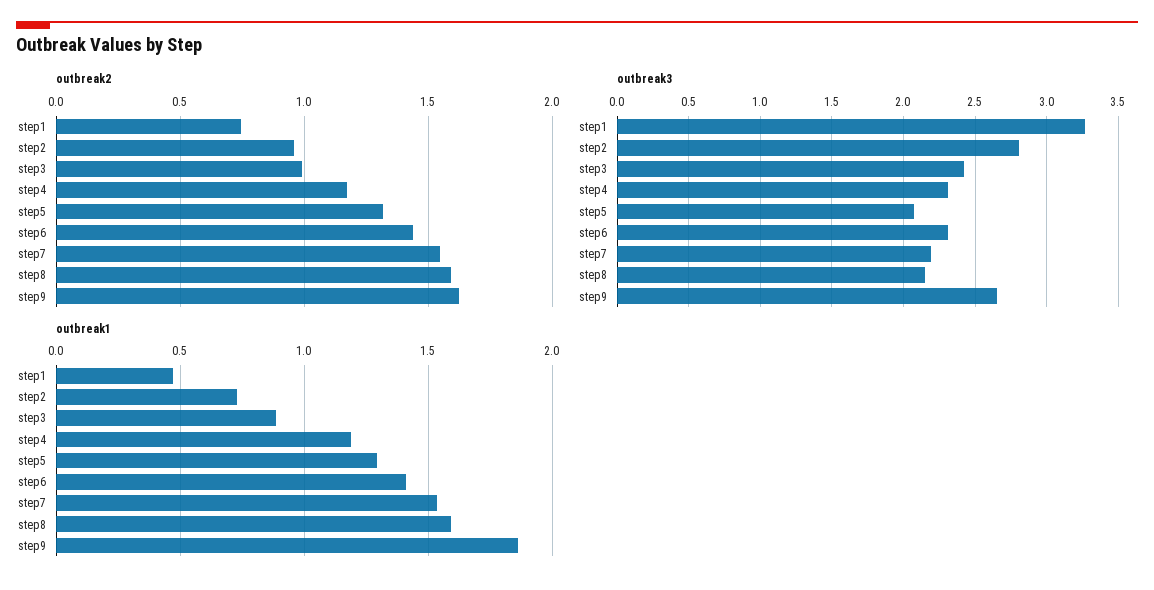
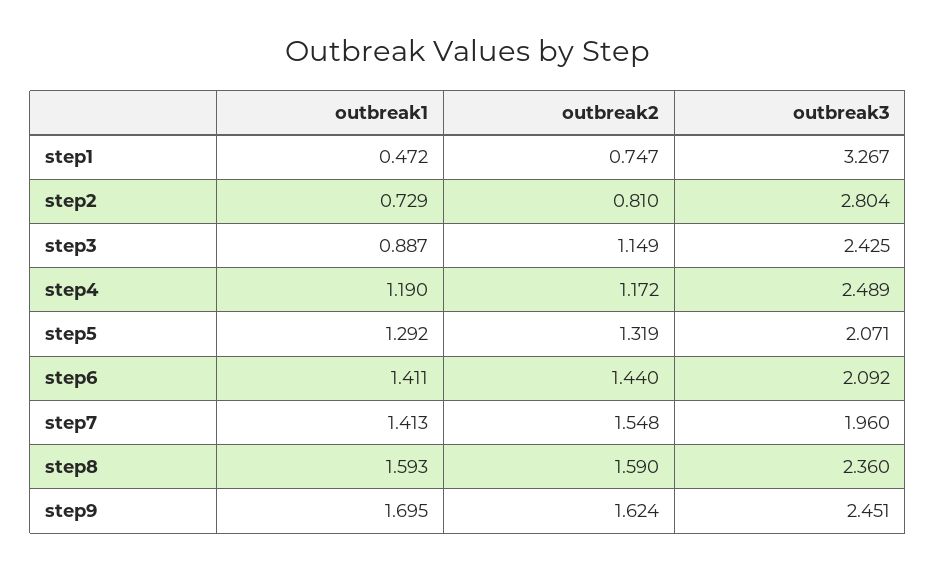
outbreak2, step2: 0.95 -> 0.81
outbreak2, step3: 1 -> 1.149
outbreak3, step4: 2.3 -> 2.489
outbreak3, step6: 2.3 -> 2.092
outbreak3, step7: 2.2 -> 1.96
outbreak3, step8: 2.15 -> 2.36
outbreak3, step9: 2.65 -> 2.451
outbreak1, step7: 1.55 -> 1.413
outbreak1, step9: 1.85 -> 1.695

